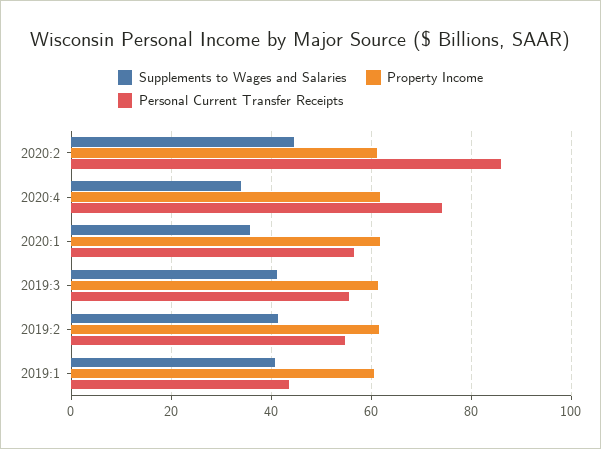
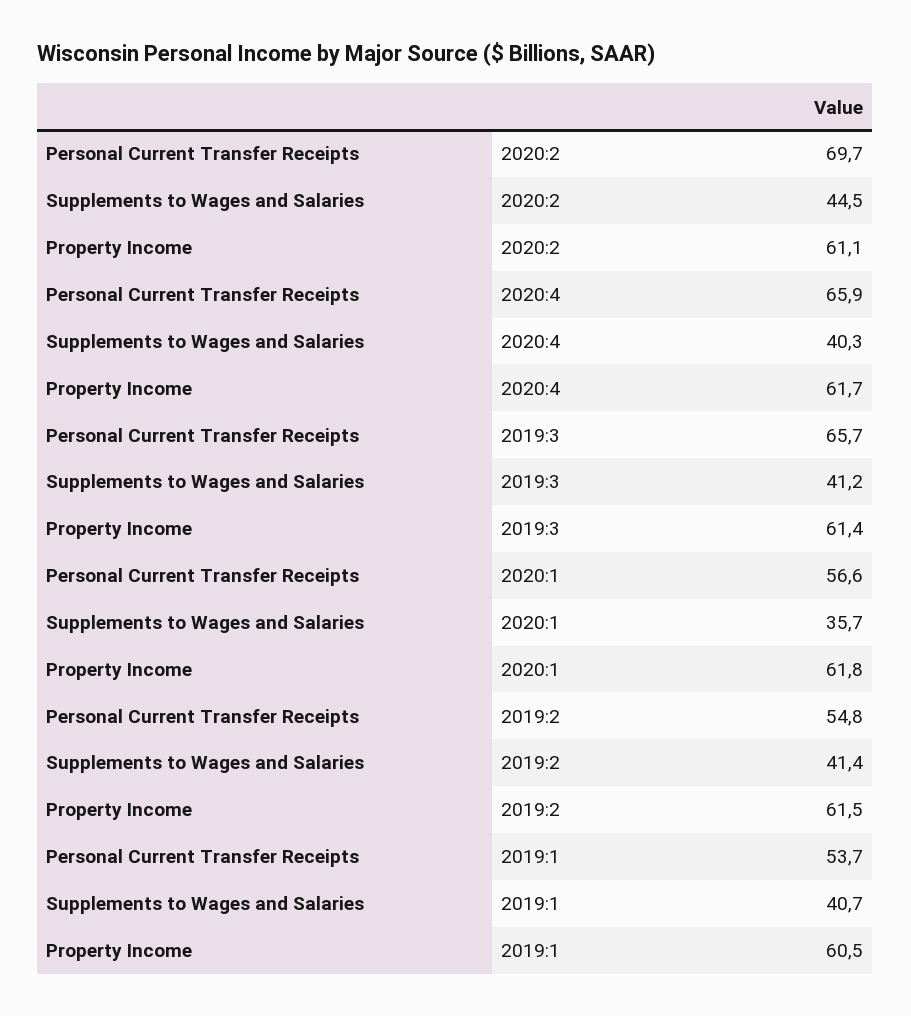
Personal Current Transfer Receipts, 2020:2: 86 -> 69.7
Supplements to Wages and Salaries, 2020:4: 34 -> 40.3
Personal Current Transfer Receipts, 2020:4: 74 -> 65.9
Personal Current Transfer Receipts, 2019:3: 56 -> 65.7
Personal Current Transfer Receipts, 2019:1: 44 -> 53.7

